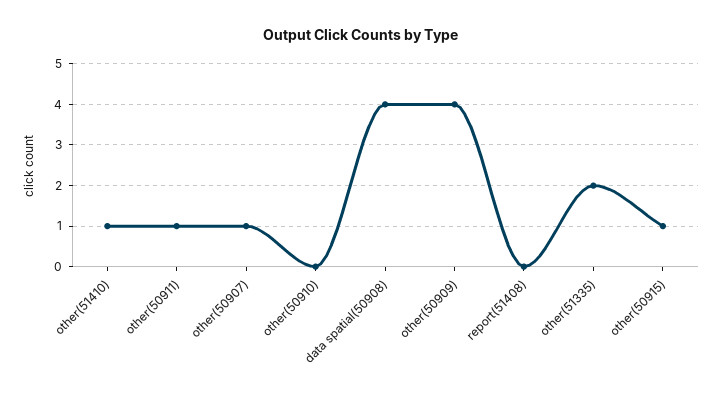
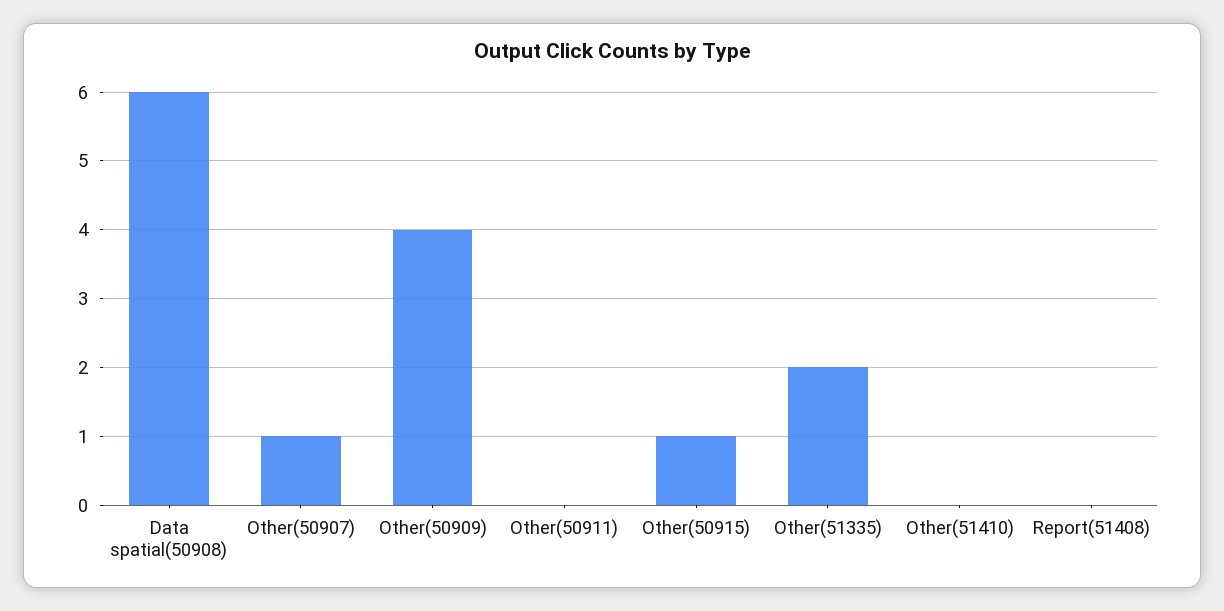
other(51410): 1 -> 0
other(50911): 1 -> 0
other(50910): 0 -> none
data spatial(50908): 4 -> 6

